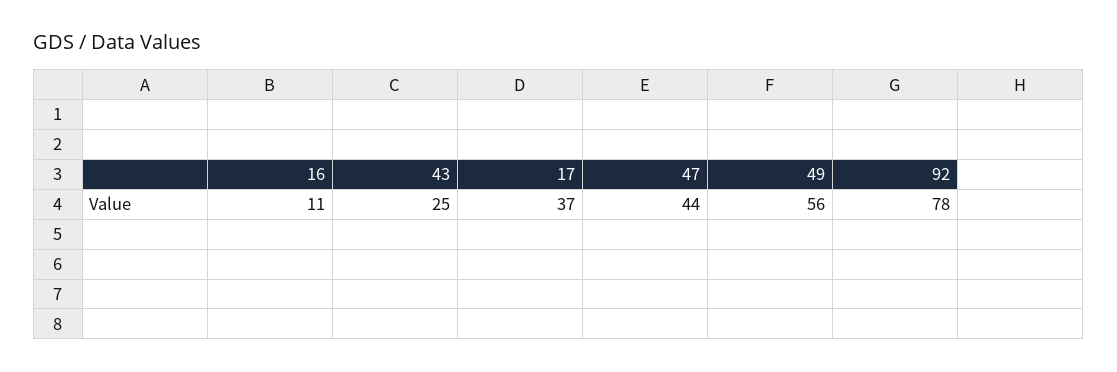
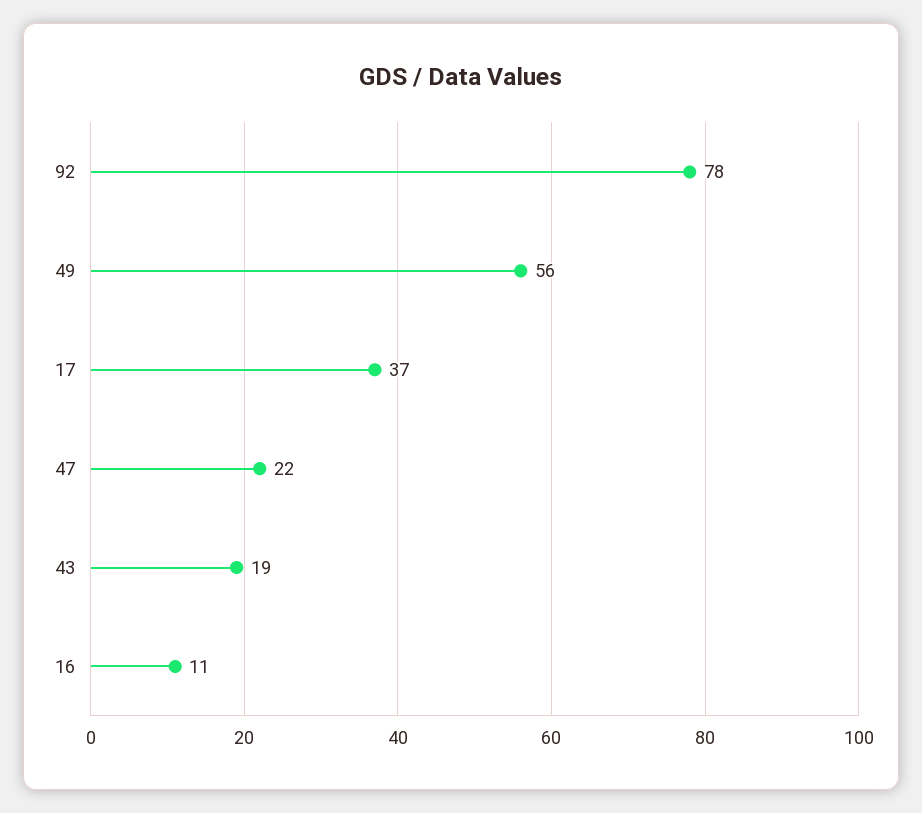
43: 25 -> 19
47: 44 -> 22

